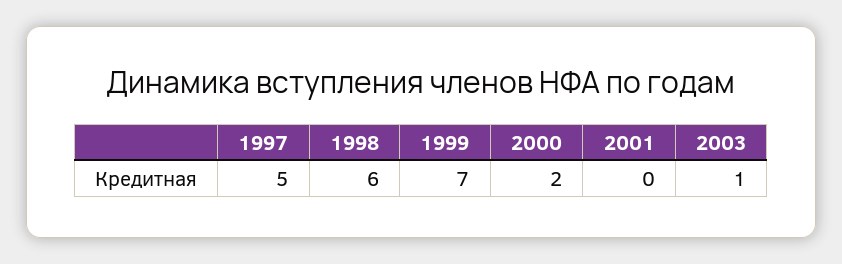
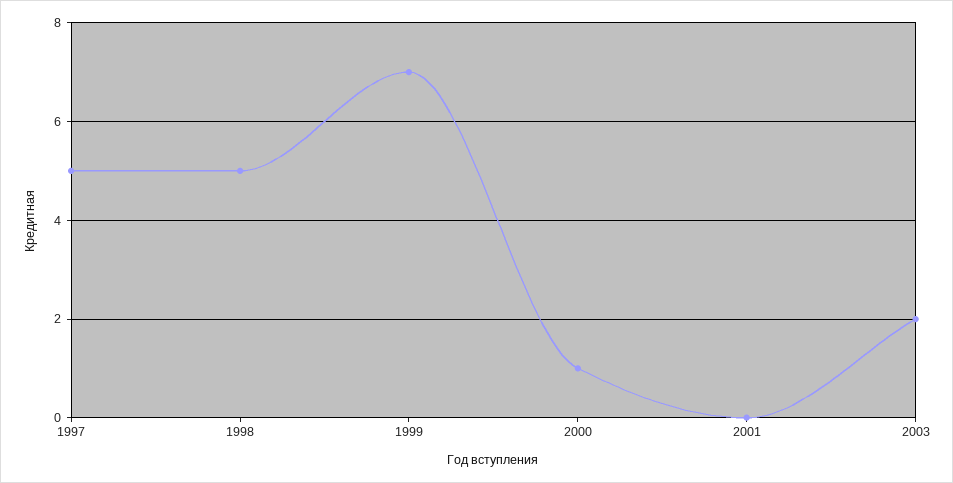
1998: 6 -> 5
2000: 2 -> 1
2003: 1 -> 2

